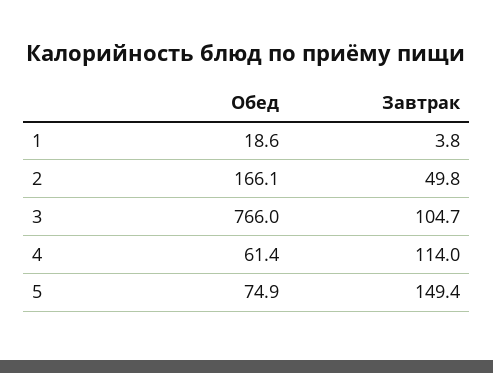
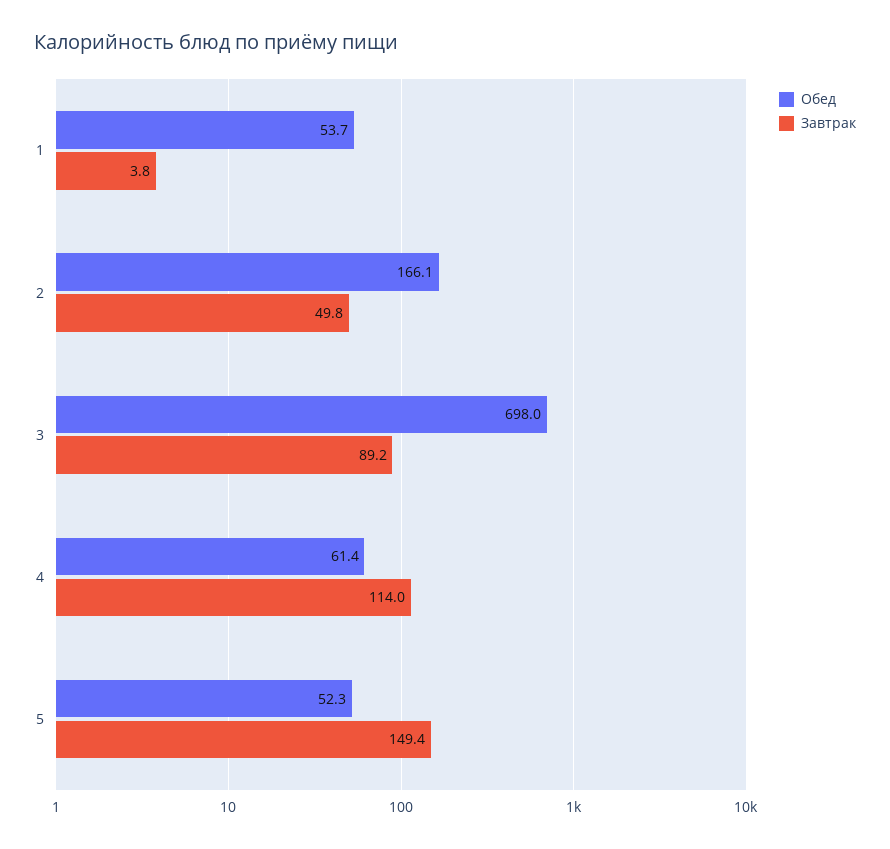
Обед, 1: 18.6 -> 53.7
Обед, 3: 766 -> 698
Завтрак, 3: 104.7 -> 89.2
Обед, 5: 74.9 -> 52.3

